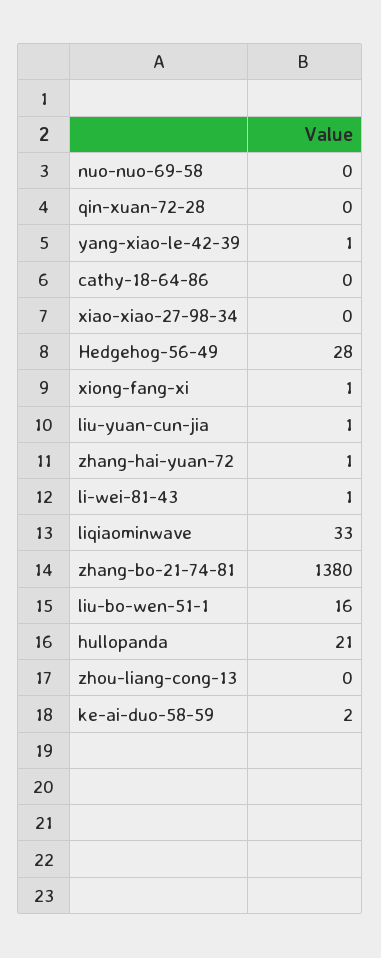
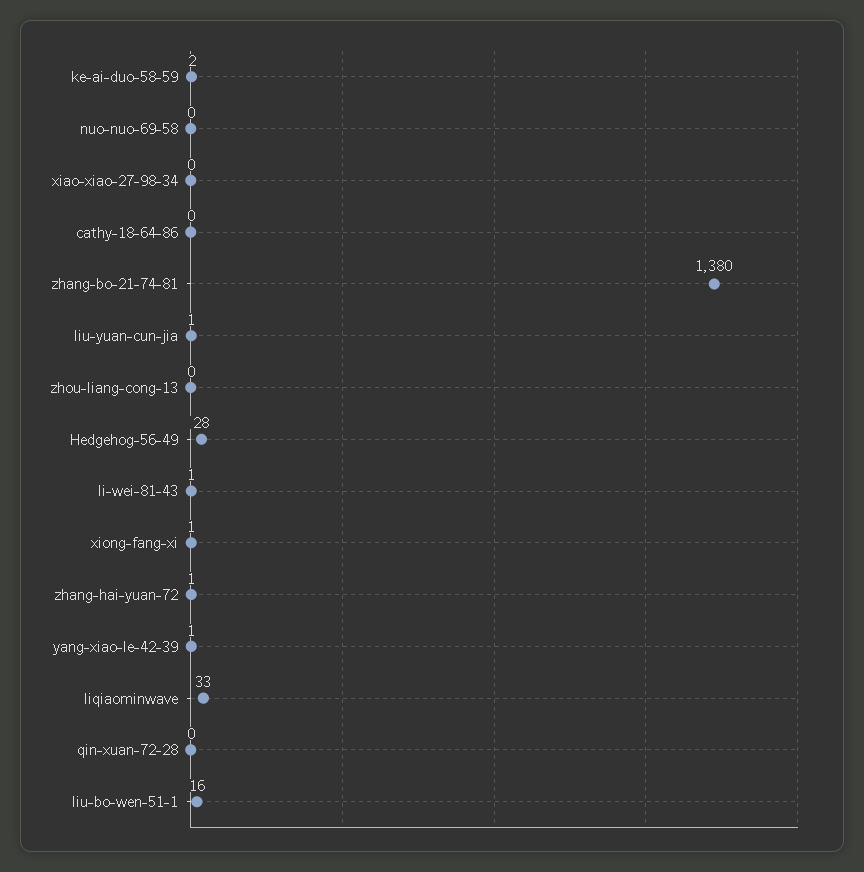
hullopanda: 21 -> none

